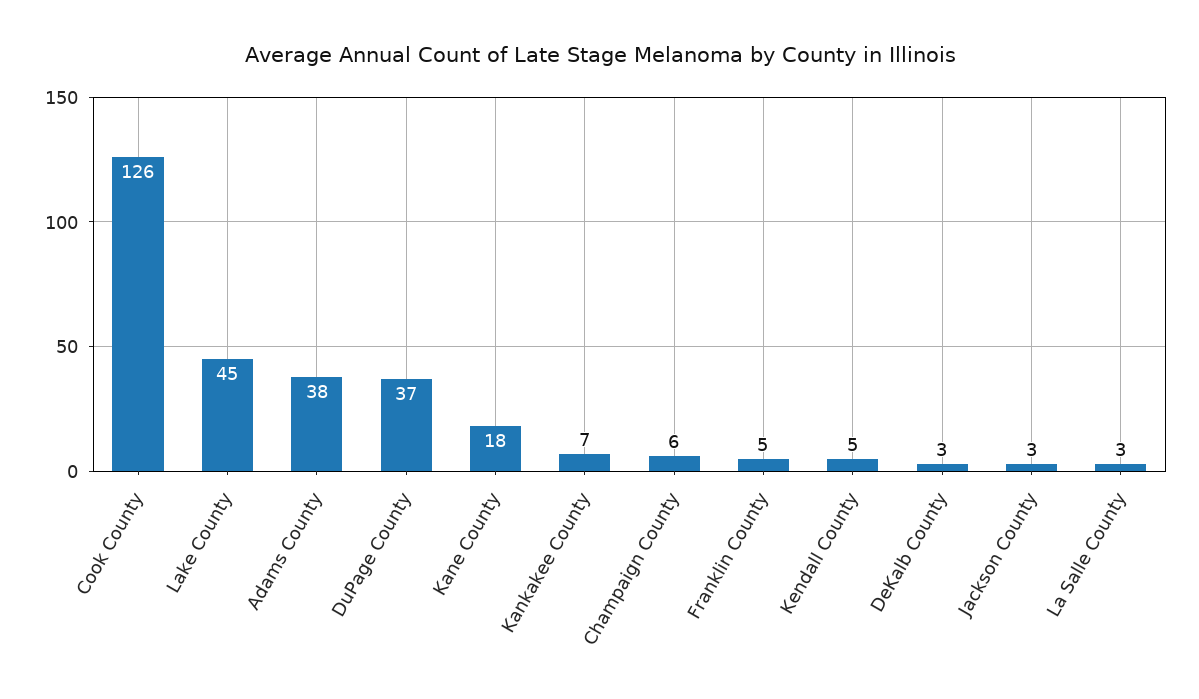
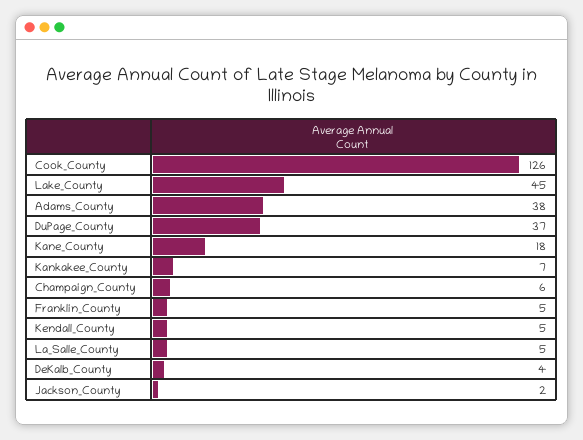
DeKalb County: 3 -> 4
Jackson County: 3 -> 2
La Salle County: 3 -> 5

